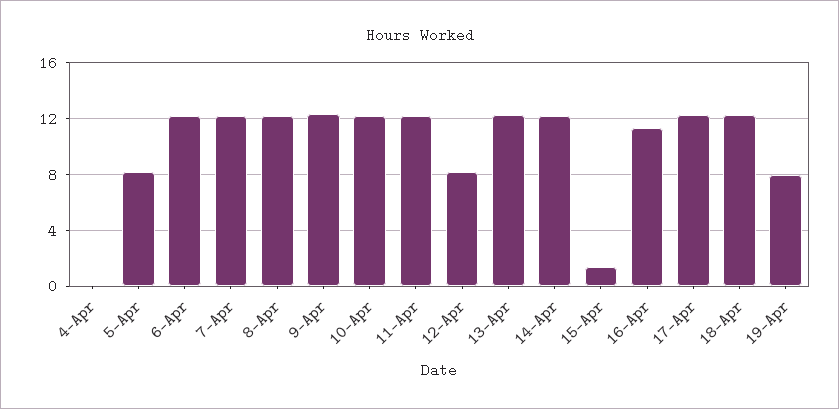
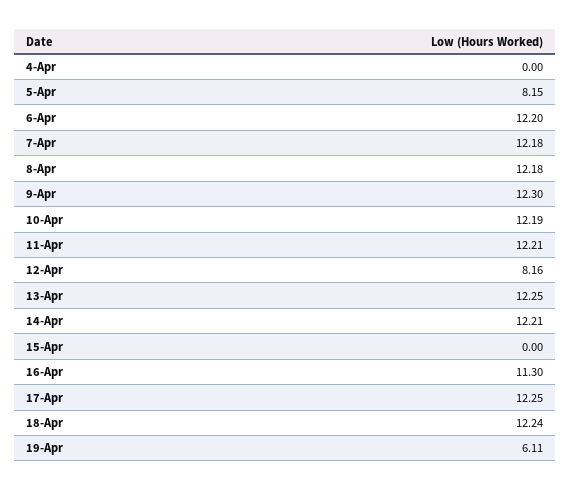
15-Apr: 1.5 -> 0
19-Apr: 8 -> 6.11

